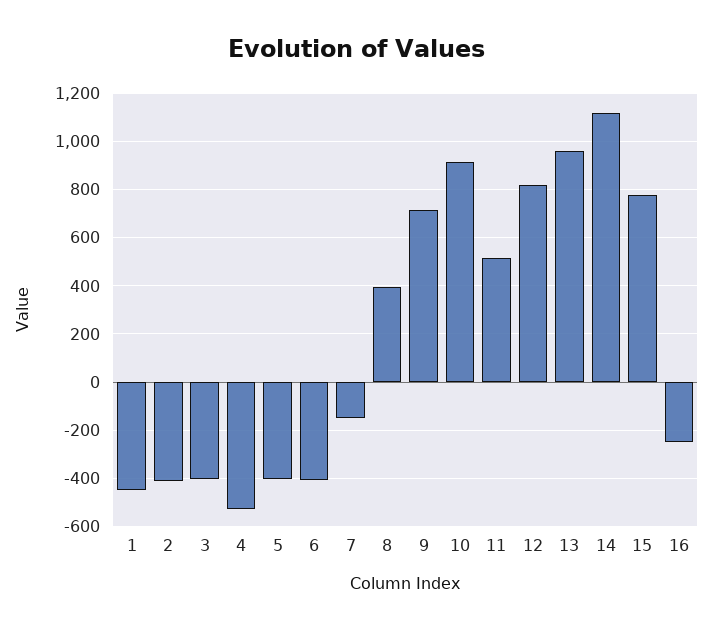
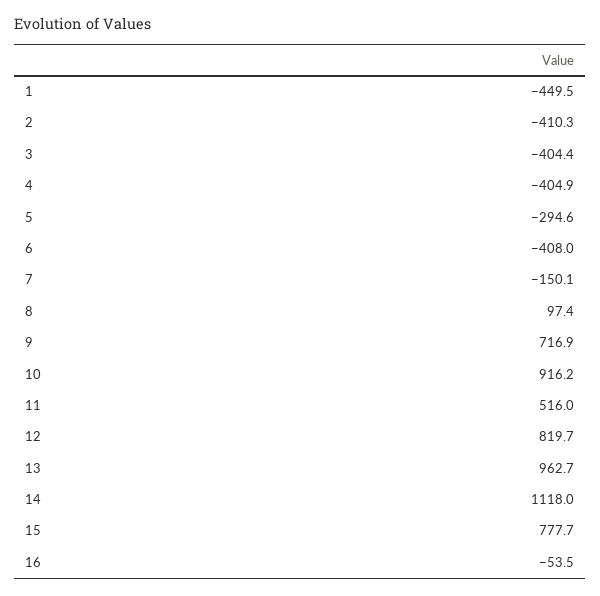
4: -525 -> -404.9
5: -400 -> -294.6
8: 400 -> 97.4
16: -250 -> -53.5

